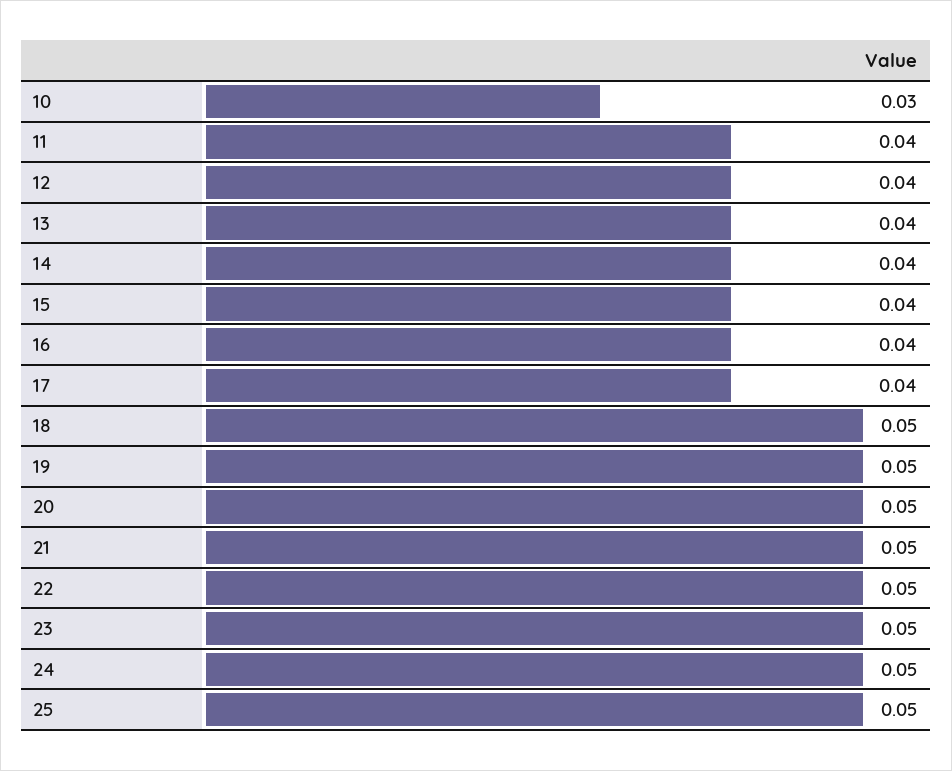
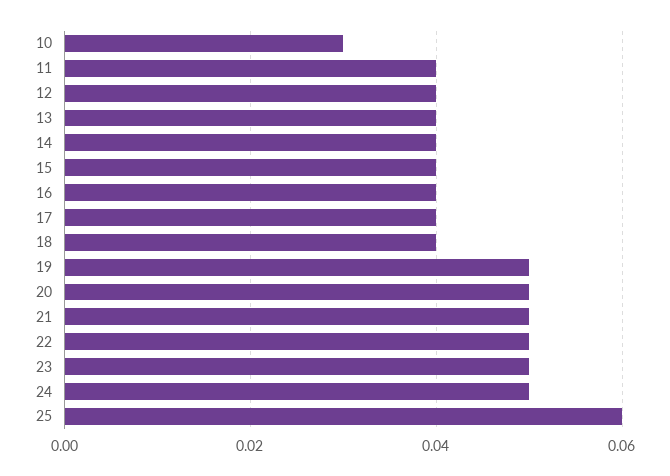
18: 0.05 -> 0.04
25: 0.05 -> 0.06

